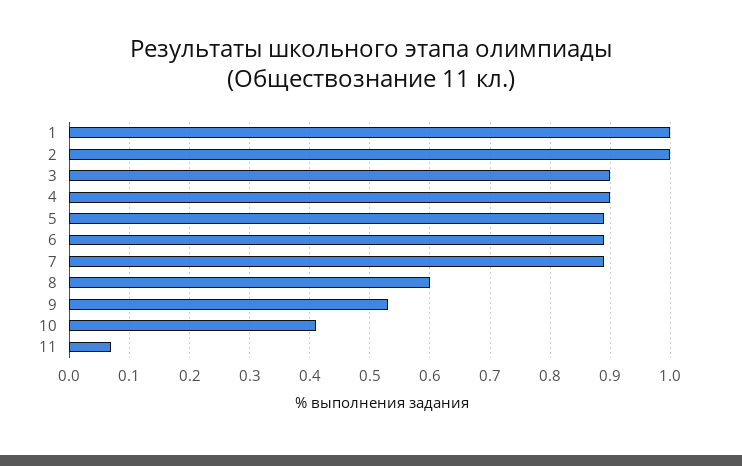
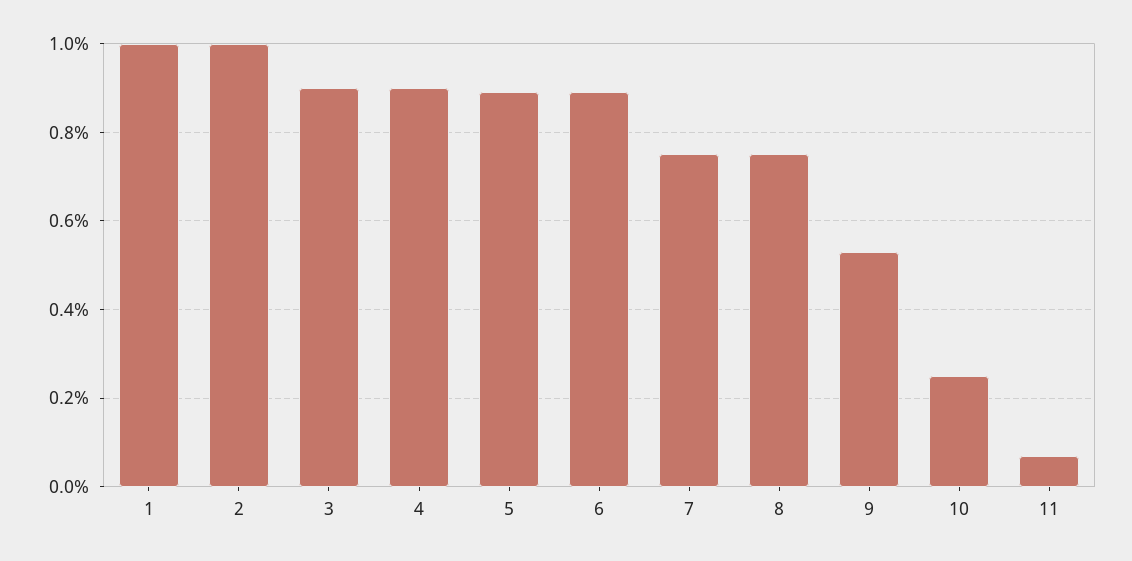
7: 0.89 -> 0.75
8: 0.6 -> 0.75
10: 0.41 -> 0.25

